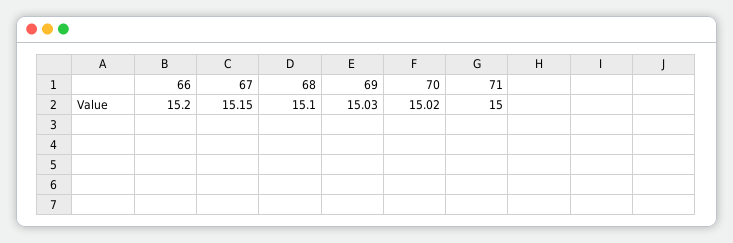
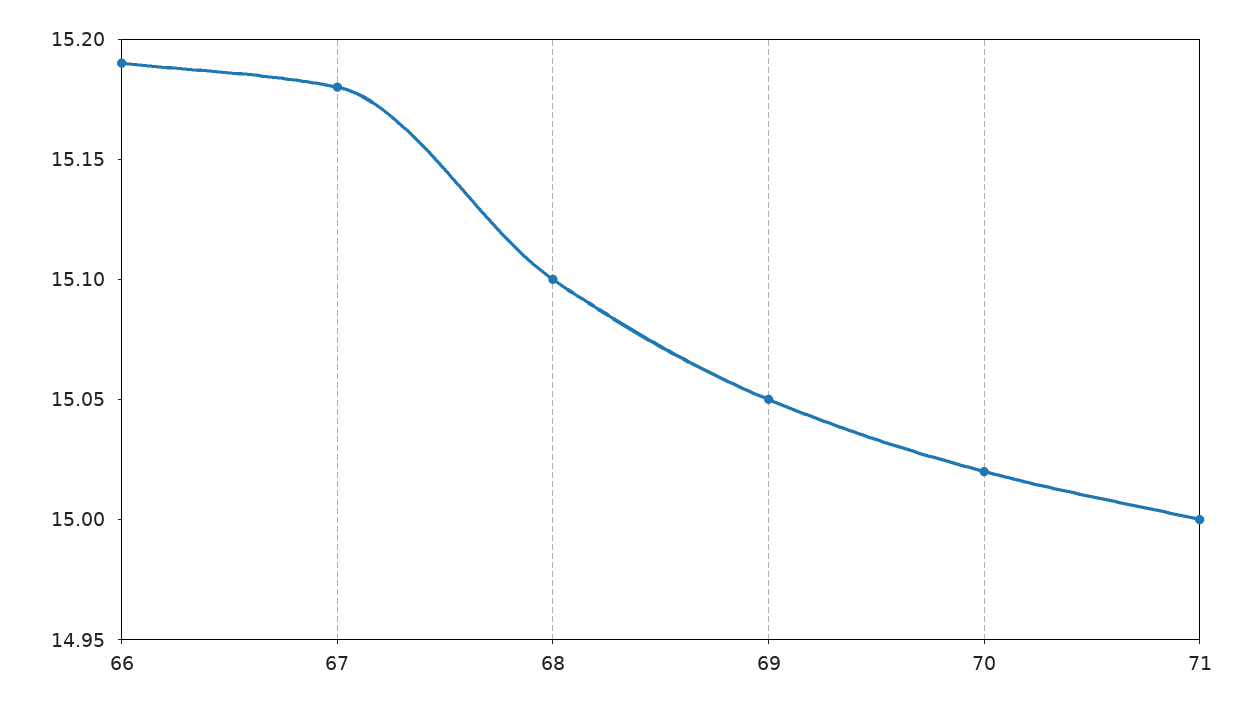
66: 15.2 -> 15.19
67: 15.15 -> 15.18
69: 15.03 -> 15.05

